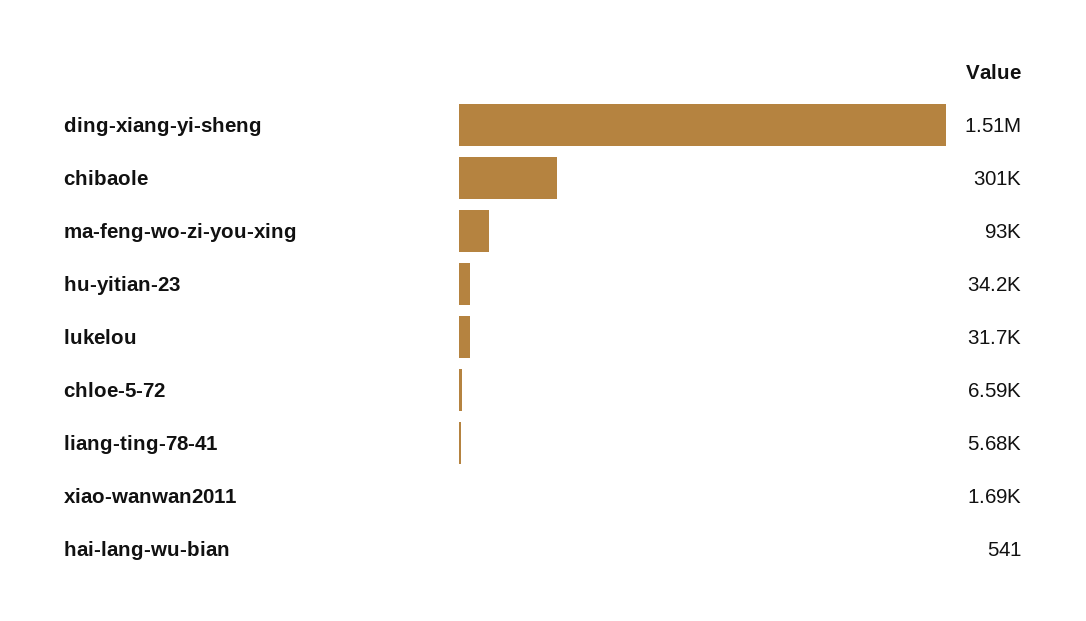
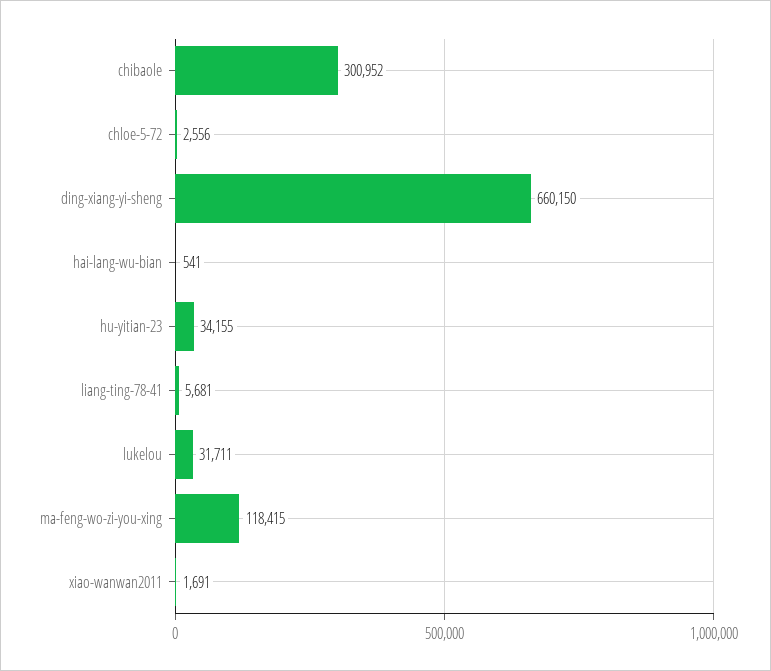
ding-xiang-yi-sheng: 1510000 -> 660150
ma-feng-wo-zi-you-xing: 93000 -> 118415
chloe-5-72: 6590 -> 2556

